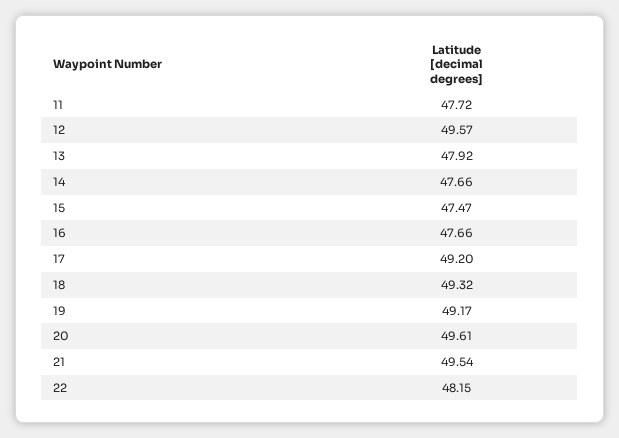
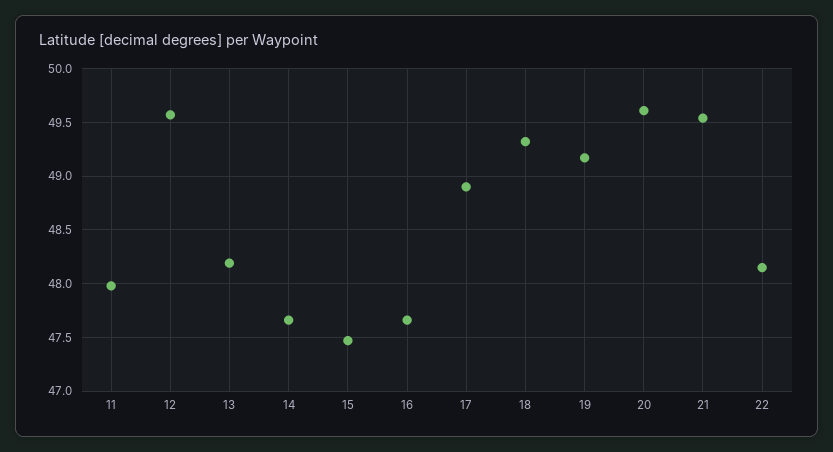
11: 47.72 -> 48
13: 47.92 -> 48.2
17: 49.2 -> 48.9

